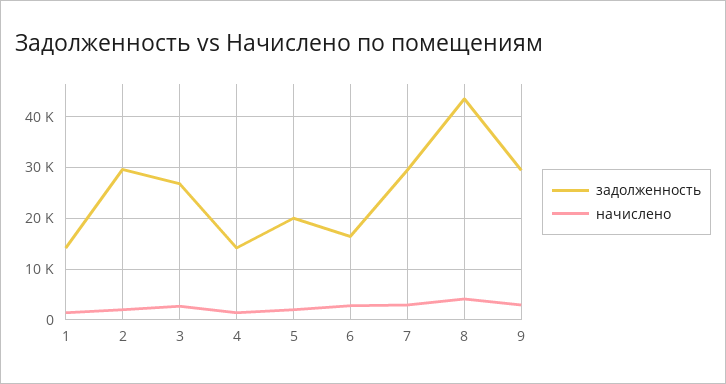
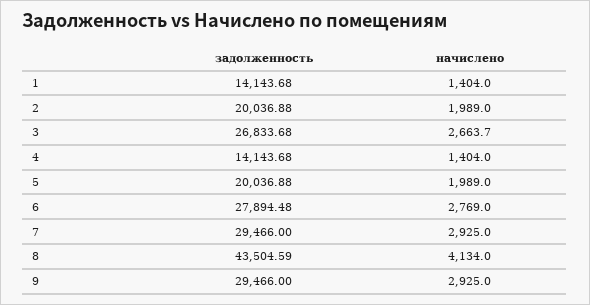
задолженность, 2: 30000 -> 20036.88
задолженность, 6: 16000 -> 27894.48

